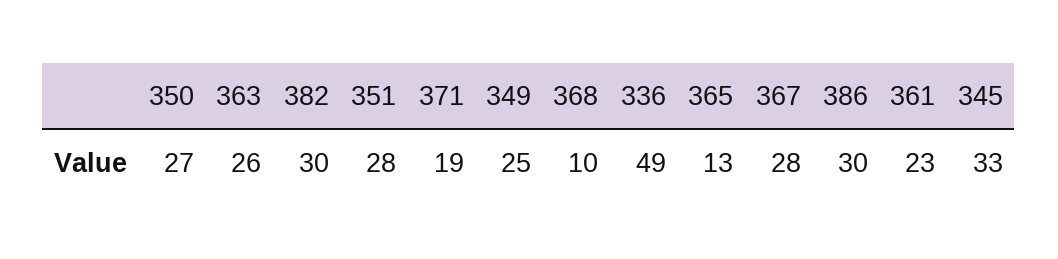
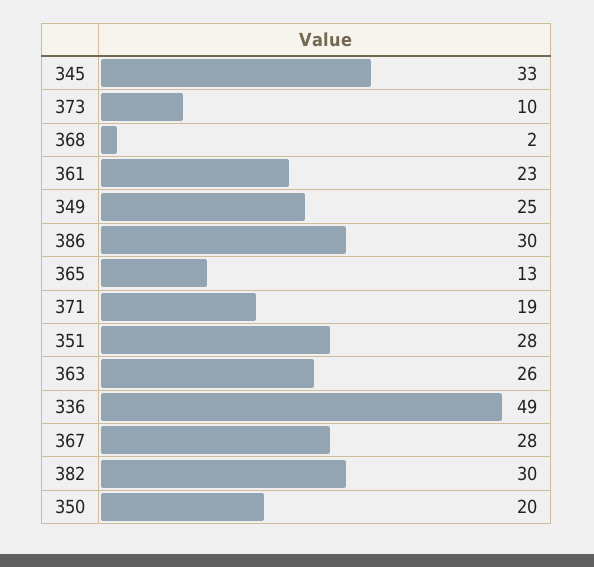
350: 27 -> 20
368: 10 -> 2
373: none -> 10

